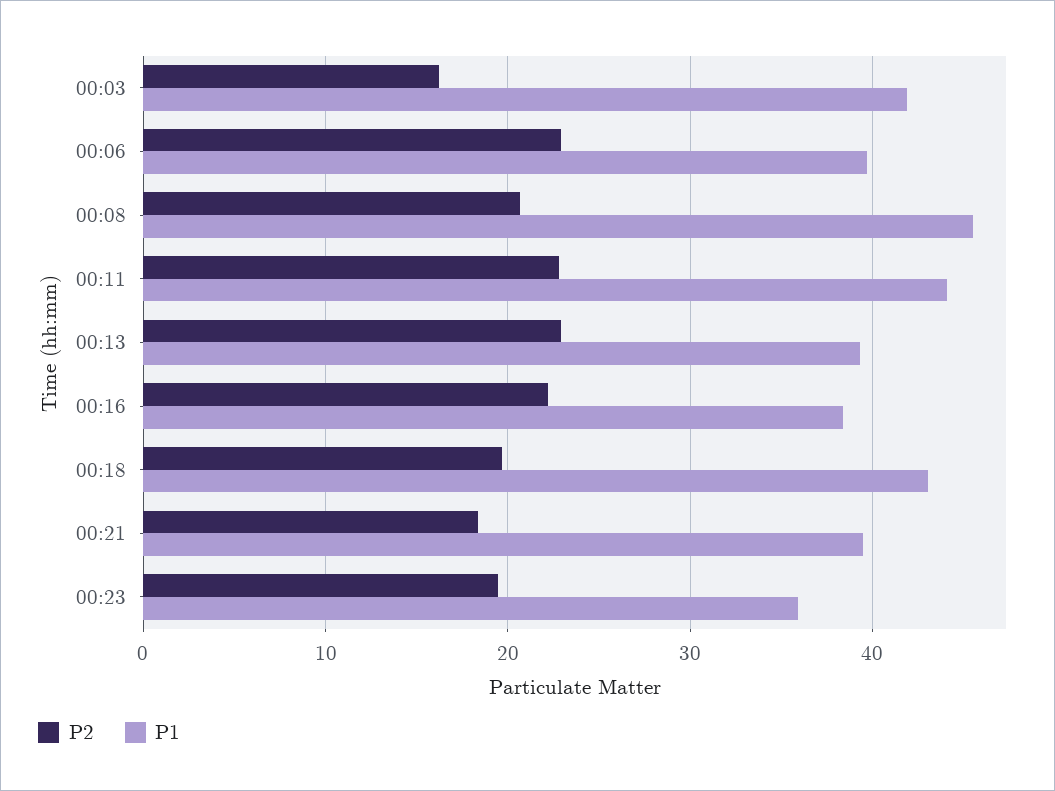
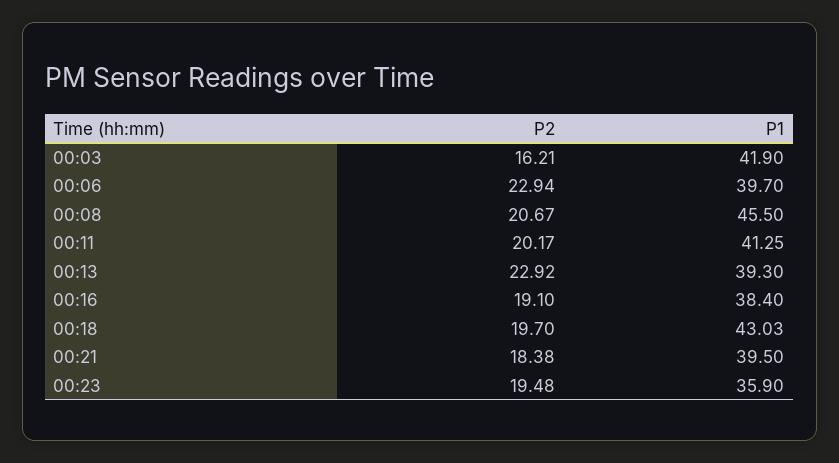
P2, 00:11: 23 -> 20.17
P1, 00:11: 44 -> 41.25
P2, 00:16: 22 -> 19.1

